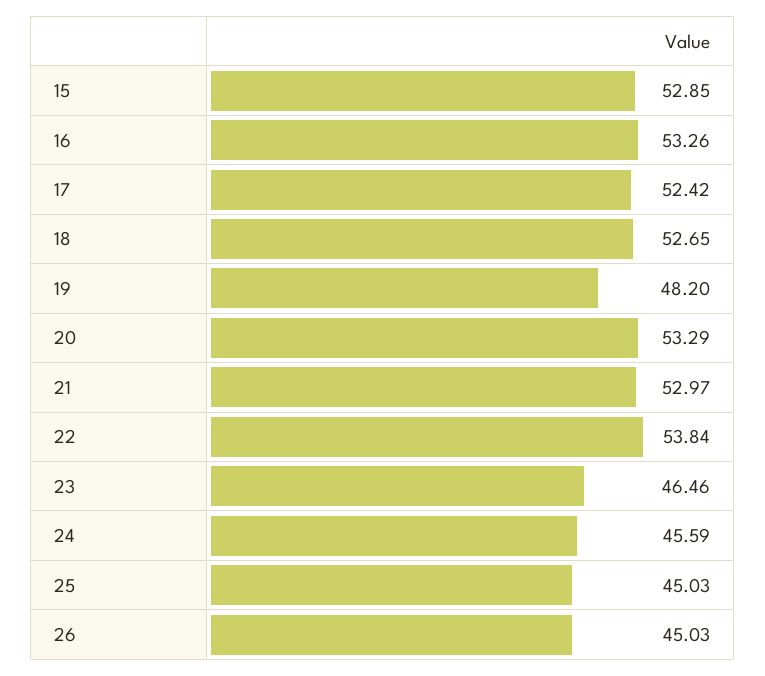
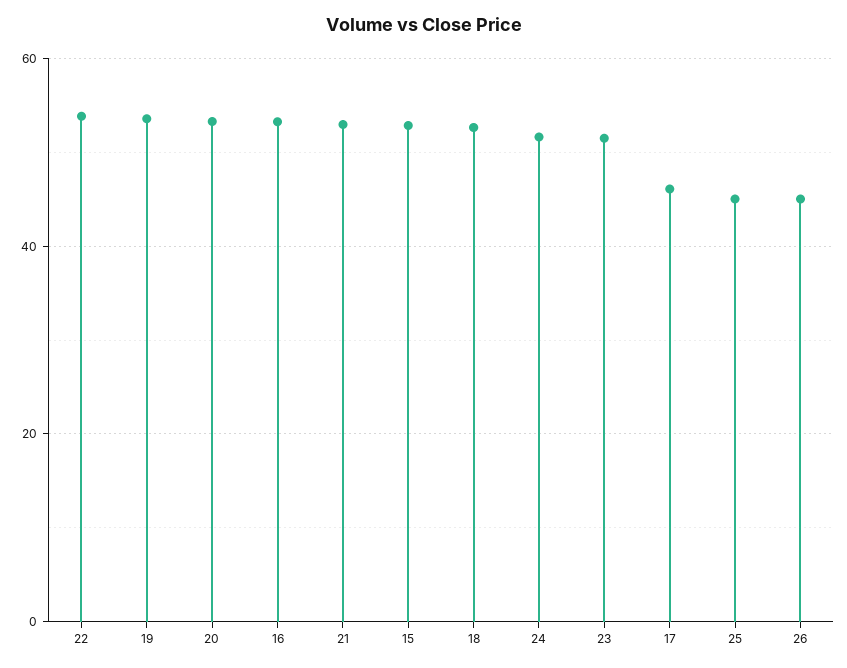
17: 52.42 -> 46
19: 48.2 -> 54
23: 46.46 -> 52
24: 45.59 -> 52

